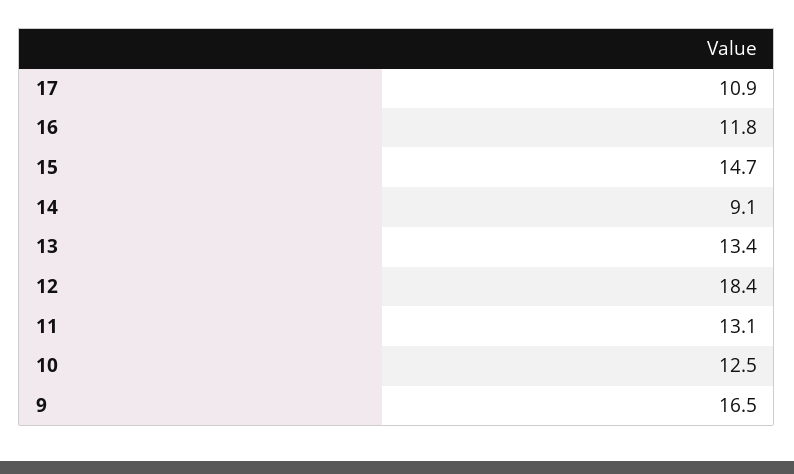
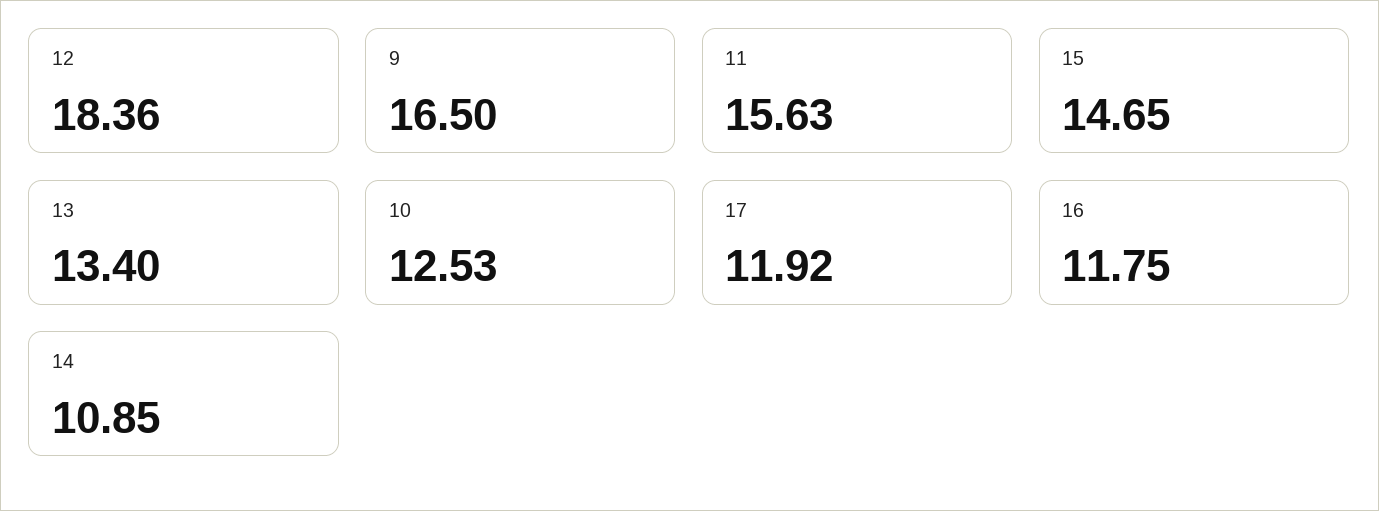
17: 10.9 -> 11.92
14: 9.1 -> 10.85
11: 13.1 -> 15.63

